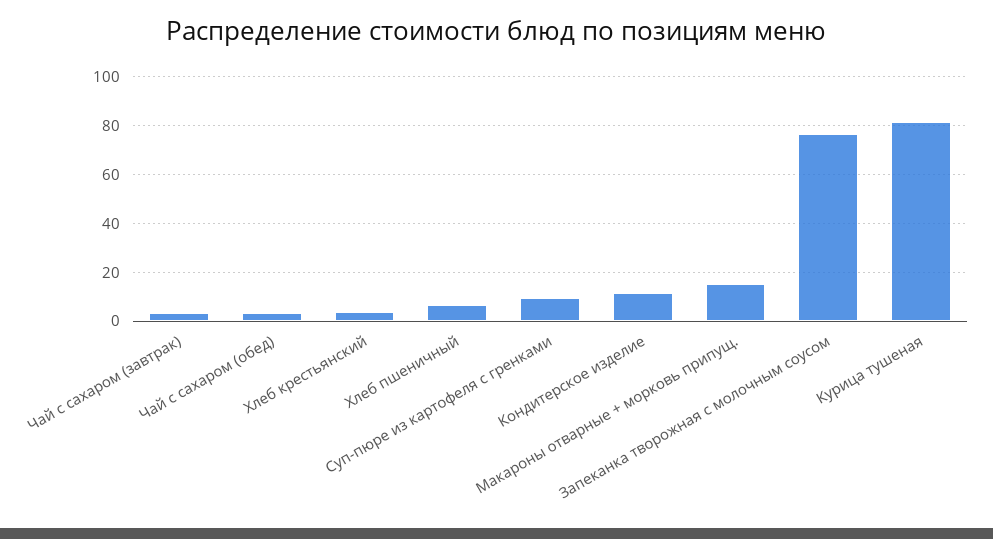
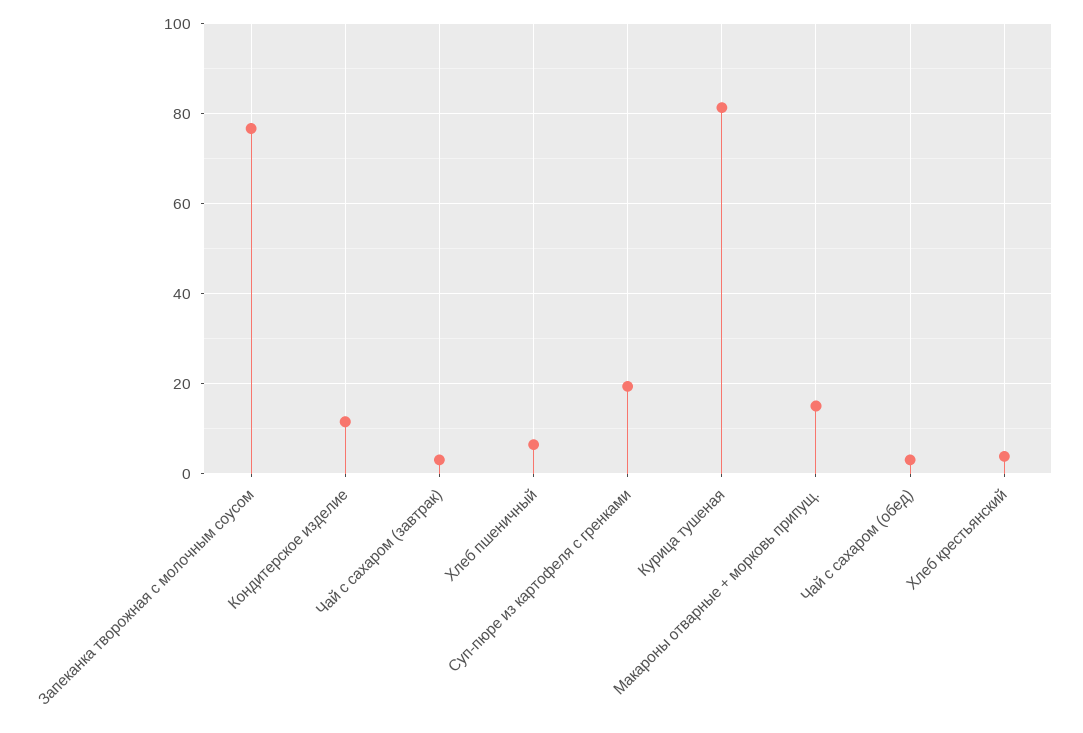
Суп-пюре из картофеля с гренками: 10 -> 20

